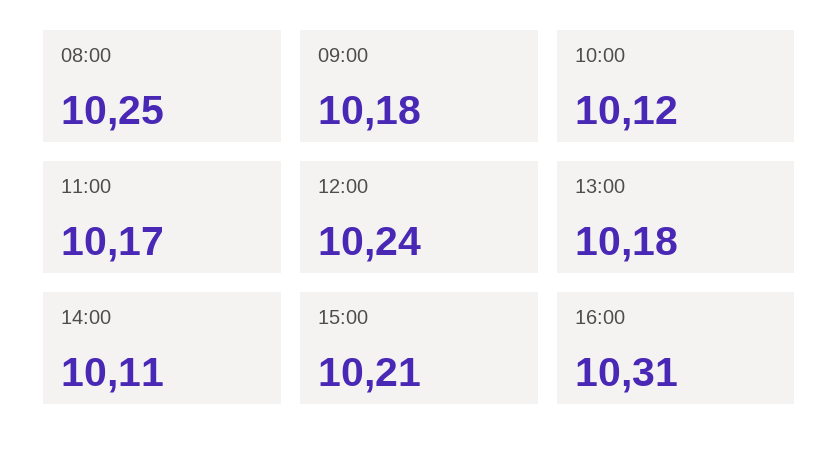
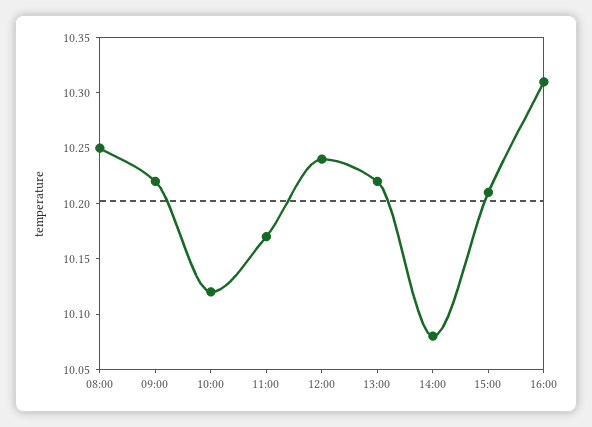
09:00: 10.18 -> 10.22
13:00: 10.18 -> 10.22
14:00: 10.11 -> 10.08

